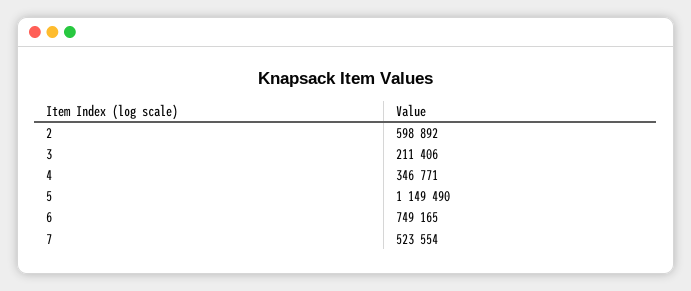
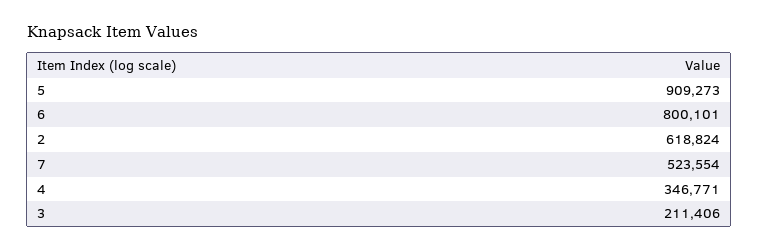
2: 598892 -> 618824
5: 1149490 -> 909273
6: 749165 -> 800101

